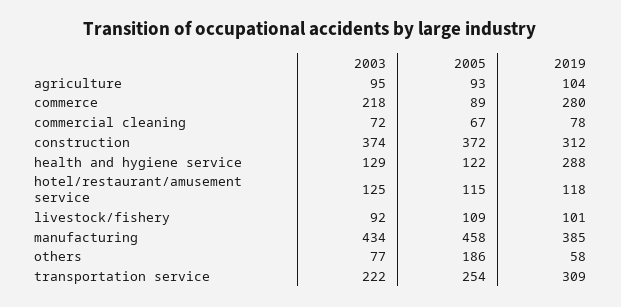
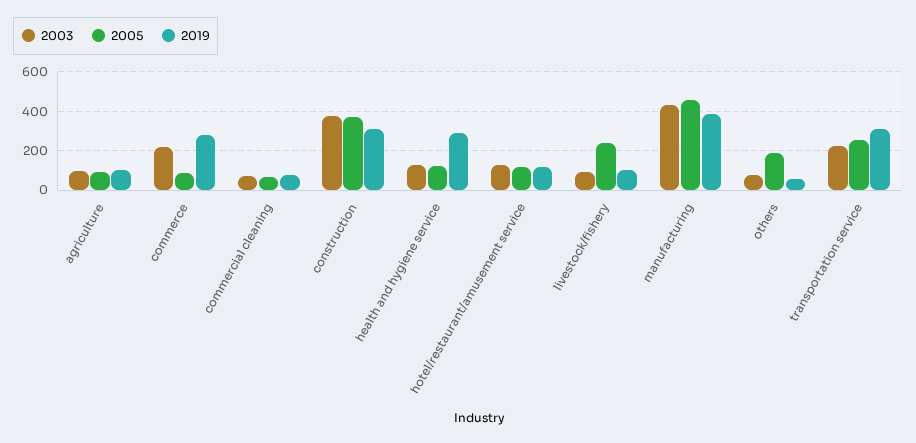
2005, livestock/fishery: 109 -> 250

